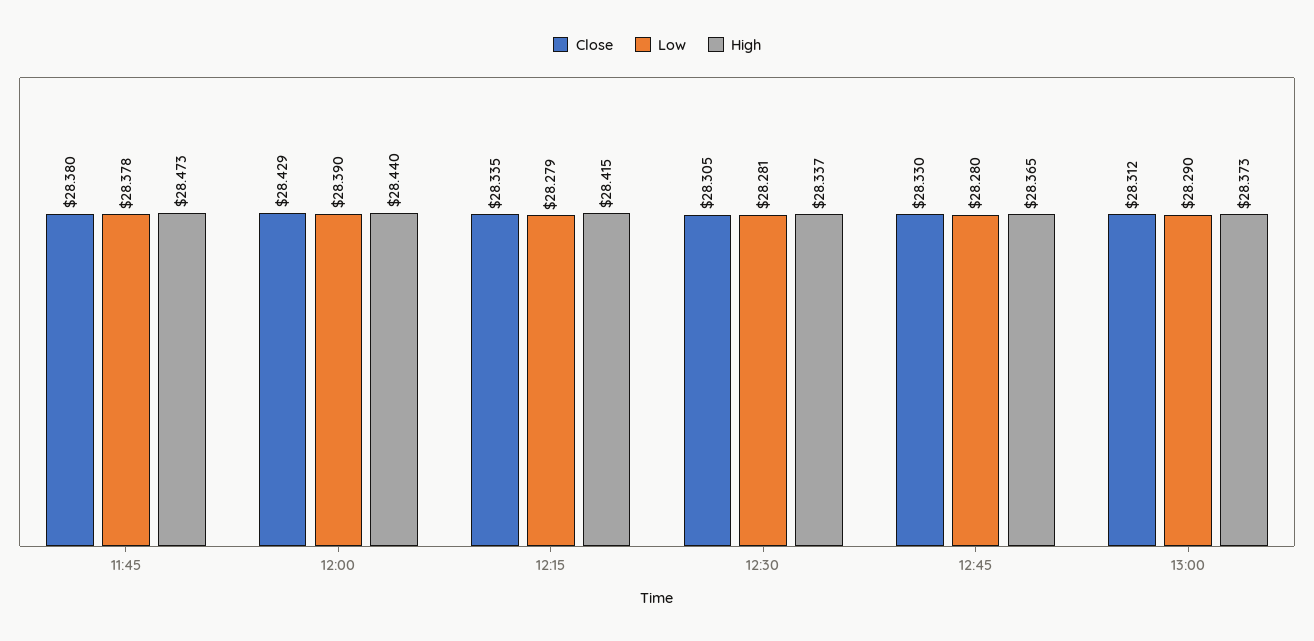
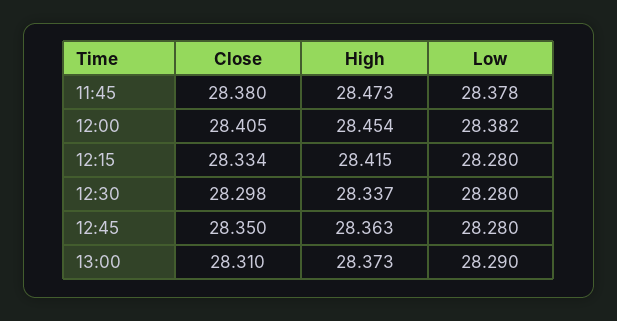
Close, 12:00: 28.429 -> 28.405
Low, 12:00: 28.39 -> 28.382
High, 12:00: 28.44 -> 28.454
Close, 12:15: 28.335 -> 28.334
Low, 12:15: 28.279 -> 28.28
Close, 12:30: 28.305 -> 28.298
Low, 12:30: 28.281 -> 28.28
Close, 12:45: 28.33 -> 28.35
High, 12:45: 28.365 -> 28.363
Close, 13:00: 28.312 -> 28.31

